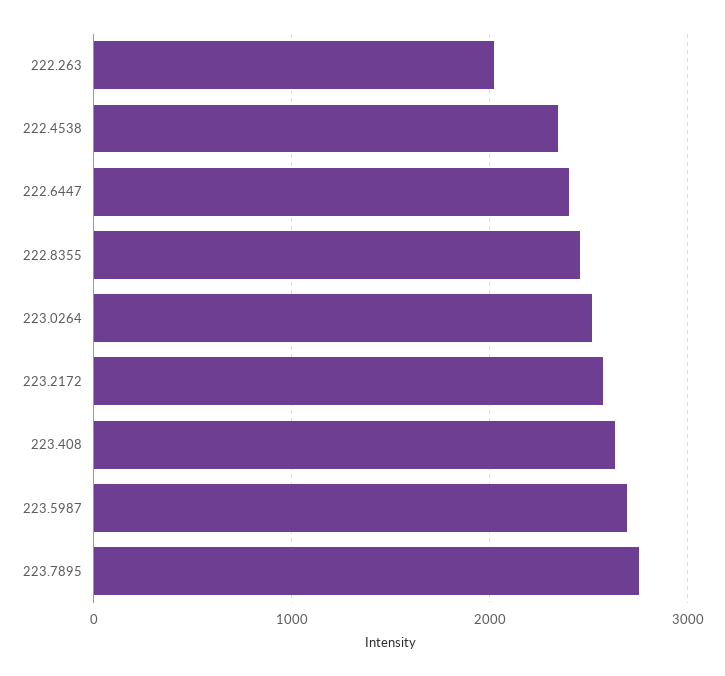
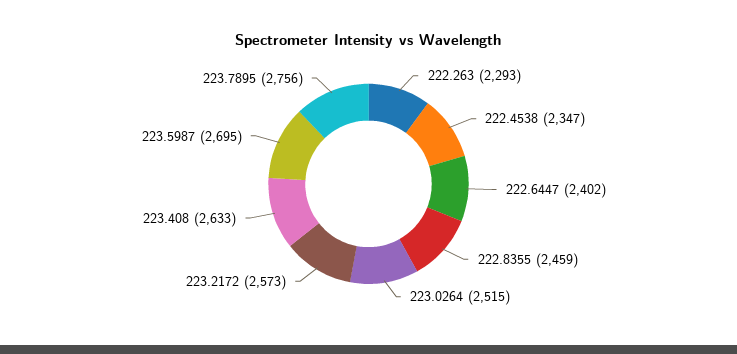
222.263: 2000 -> 2293

